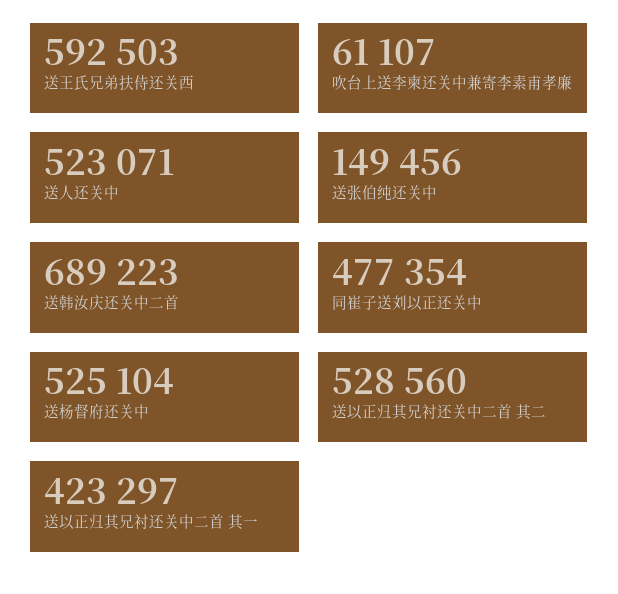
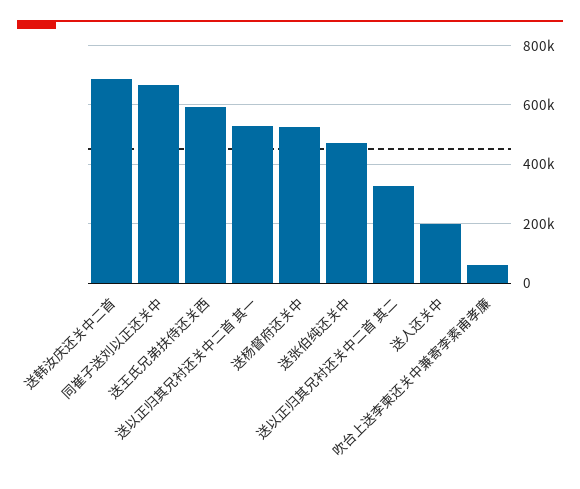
送人还关中: 523071 -> 200000
送张伯纯还关中: 149456 -> 475000
同崔子送刘以正还关中: 477354 -> 675000
送以正归其兄衬还关中二首 其二: 528560 -> 325000
送以正归其兄衬还关中二首 其一: 423297 -> 525000

